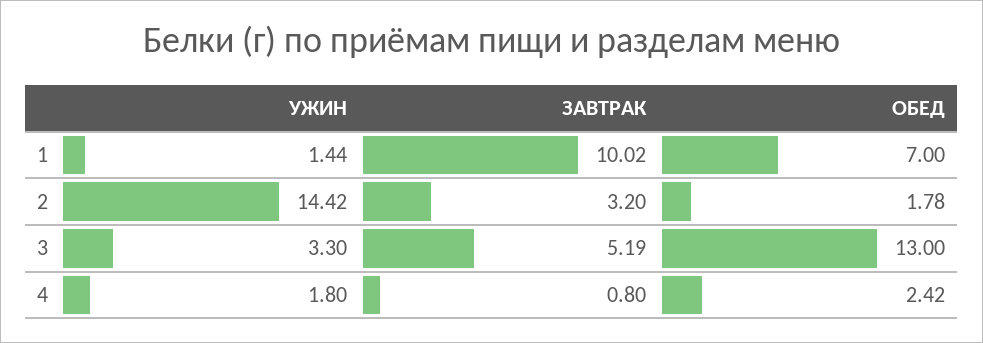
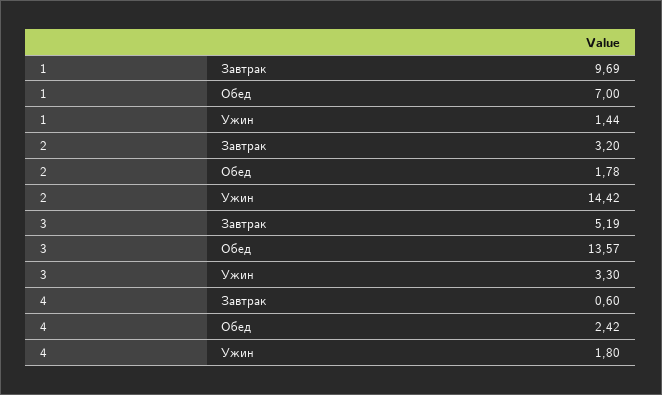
ЗАВТРАК, 1: 10.02 -> 9.69
ОБЕД, 3: 13 -> 13.57
ЗАВТРАК, 4: 0.8 -> 0.6

